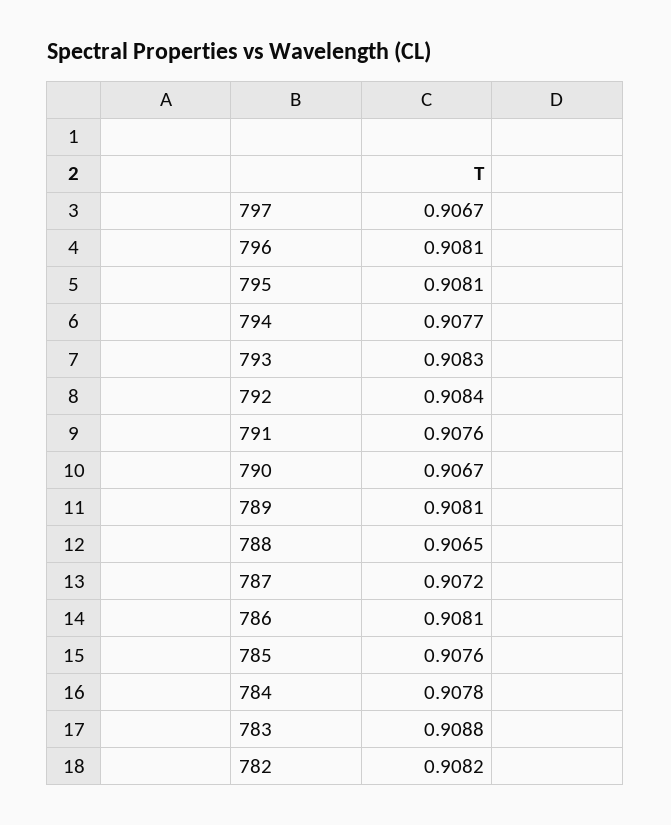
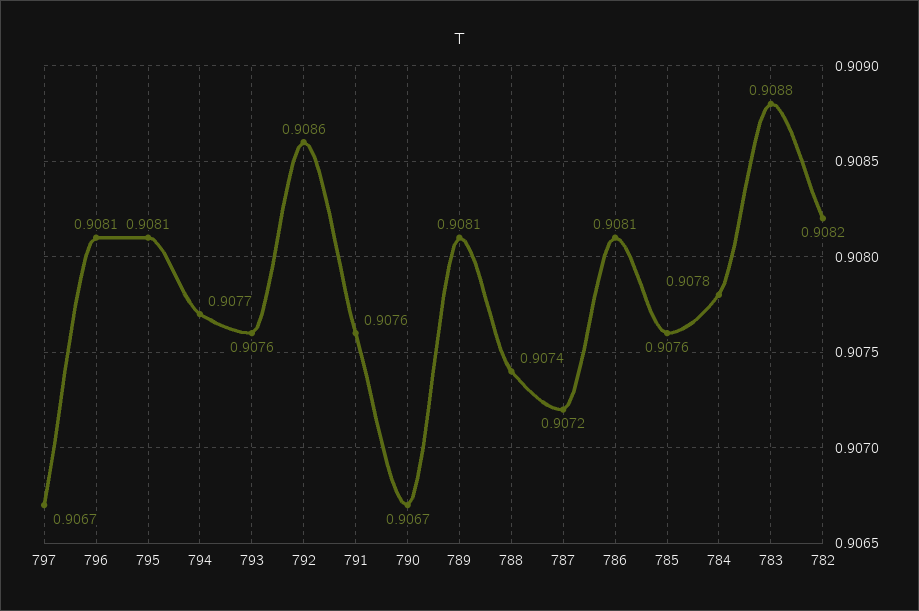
793: 0.9083 -> 0.9076
792: 0.9084 -> 0.9086
788: 0.9065 -> 0.9074

